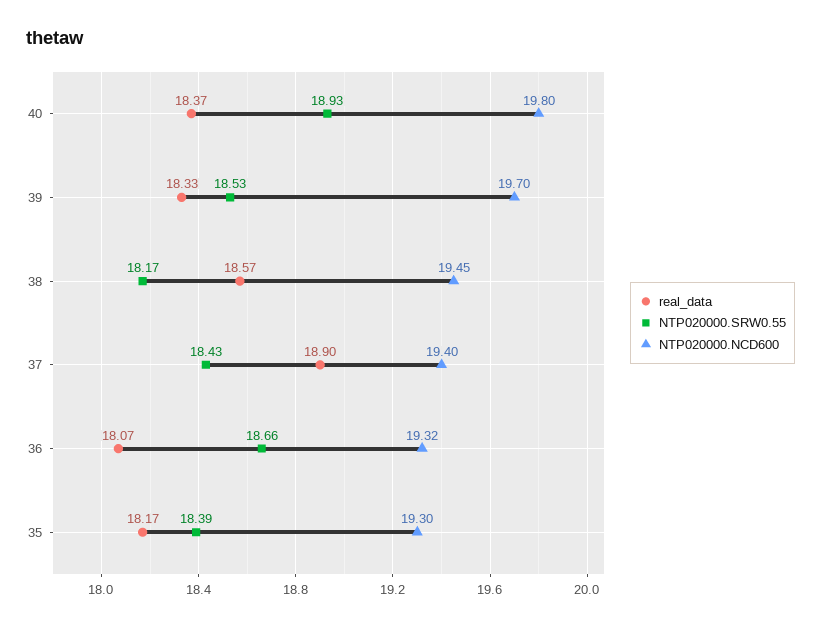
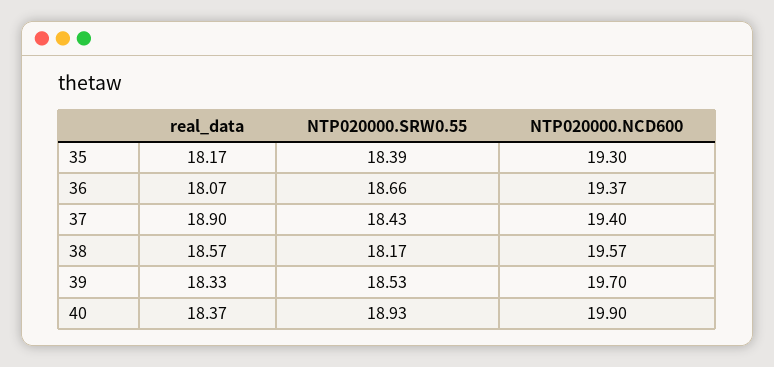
NTP020000.NCD600, 40: 19.8 -> 19.9
NTP020000.NCD600, 38: 19.45 -> 19.57
NTP020000.NCD600, 36: 19.32 -> 19.37

